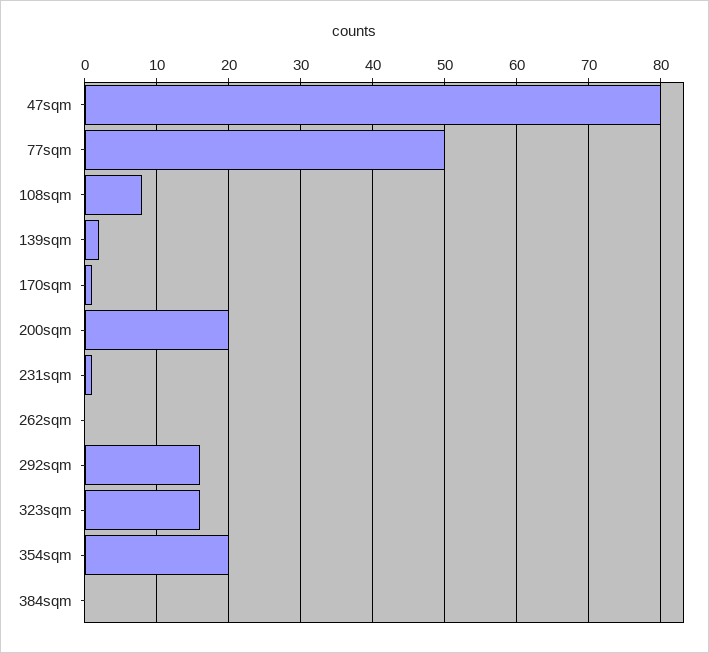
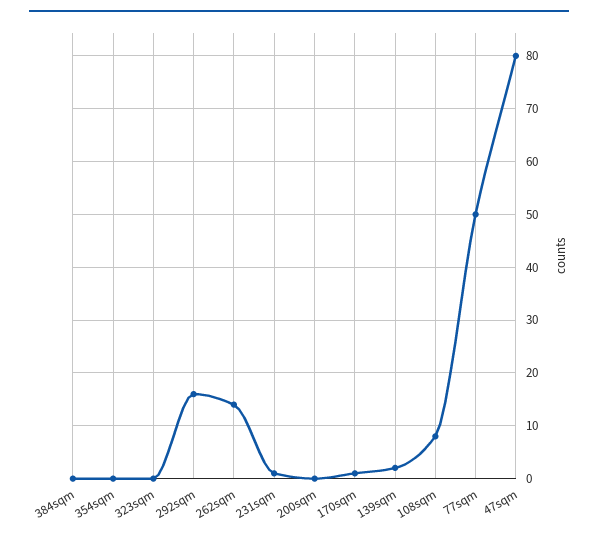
200sqm: 20 -> 0
262sqm: 0 -> 15
323sqm: 16 -> 0
354sqm: 20 -> 0

